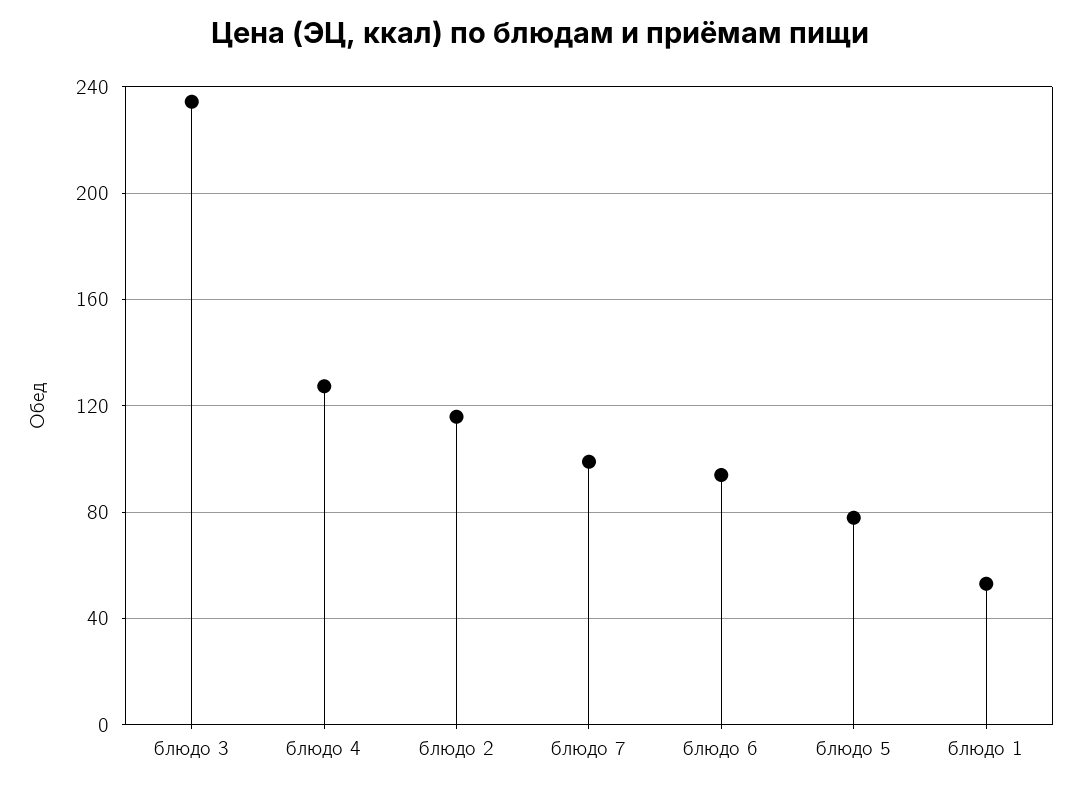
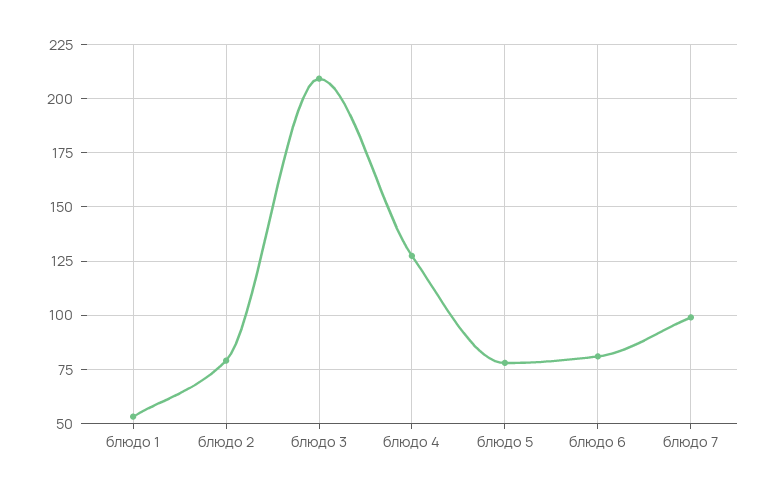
блюдо 3: 235 -> 210
блюдо 2: 115 -> 80
блюдо 6: 95 -> 80

